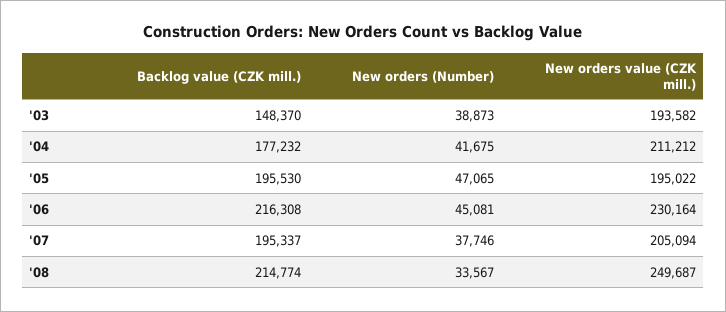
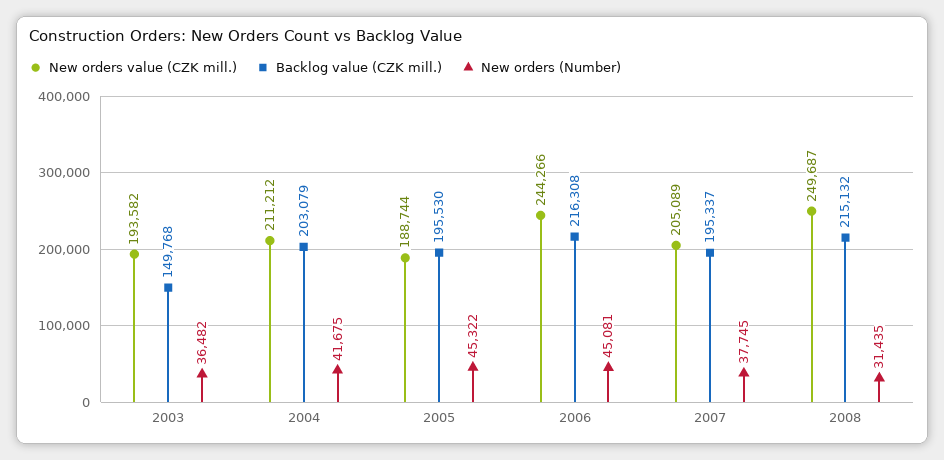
Backlog value (CZK mill.), '03: 148370 -> 149768
New orders (Number), '03: 38873 -> 36482
Backlog value (CZK mill.), '04: 177232 -> 203079
New orders (Number), '05: 47065 -> 45322
New orders value (CZK mill.), '05: 195022 -> 188744
New orders value (CZK mill.), '06: 230164 -> 244266
New orders (Number), '07: 37746 -> 37745
New orders value (CZK mill.), '07: 205094 -> 205089
Backlog value (CZK mill.), '08: 214774 -> 215132
New orders (Number), '08: 33567 -> 31435

